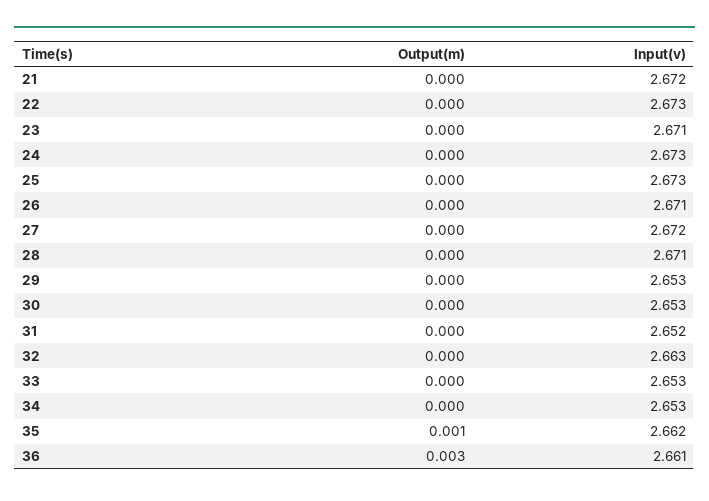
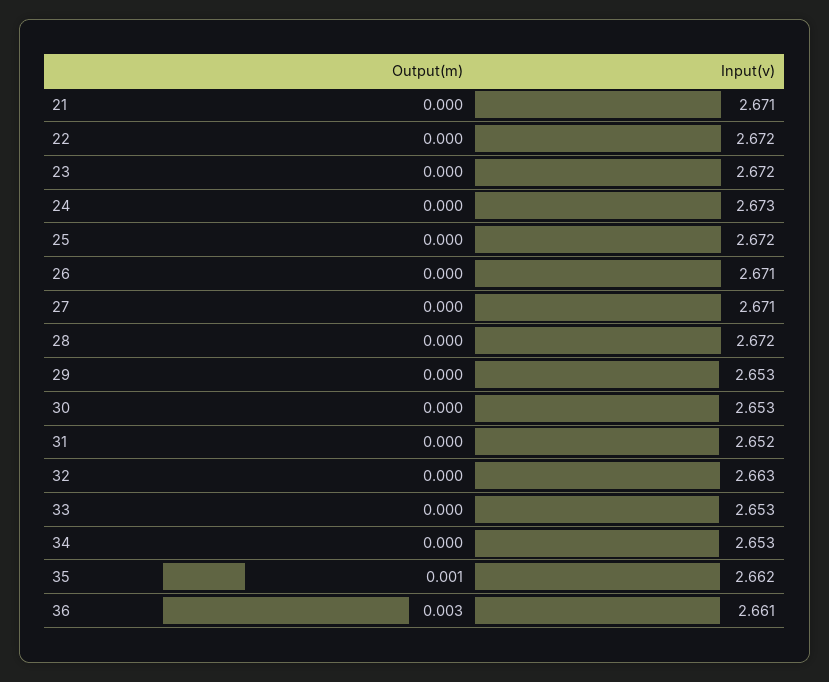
Input(v), 21: 2.672 -> 2.671
Input(v), 22: 2.673 -> 2.672
Input(v), 23: 2.671 -> 2.672
Input(v), 25: 2.673 -> 2.672
Input(v), 27: 2.672 -> 2.671
Input(v), 28: 2.671 -> 2.672

